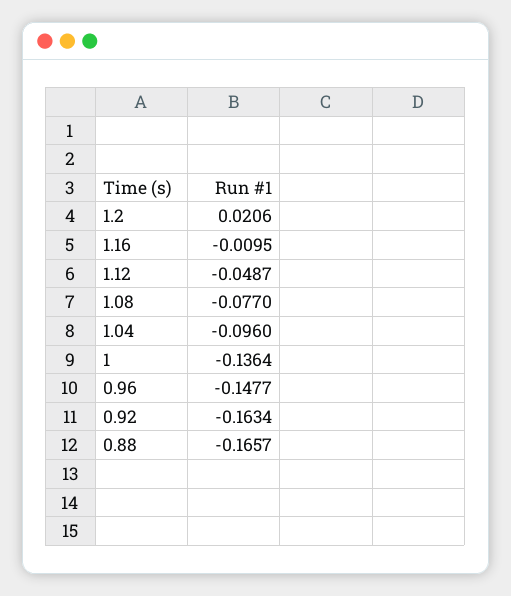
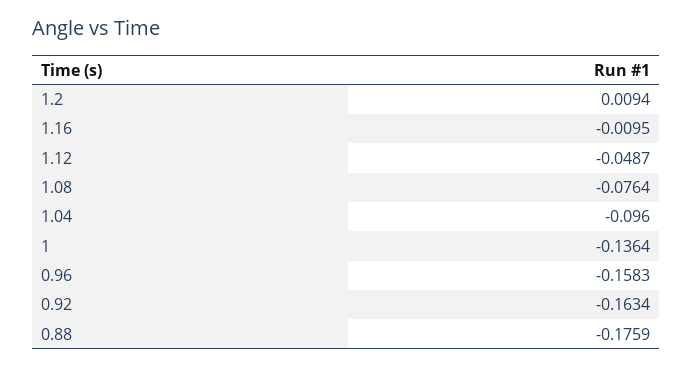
1.2: 0.0206 -> 0.0094
1.08: -0.077 -> -0.0764
0.96: -0.1477 -> -0.1583
0.88: -0.1657 -> -0.1759

